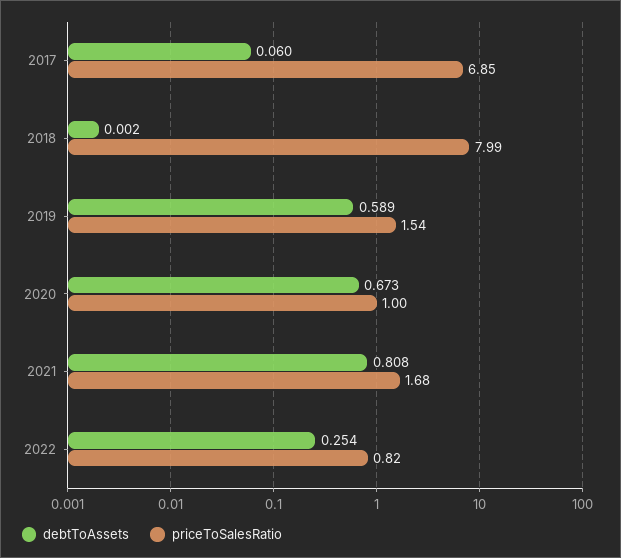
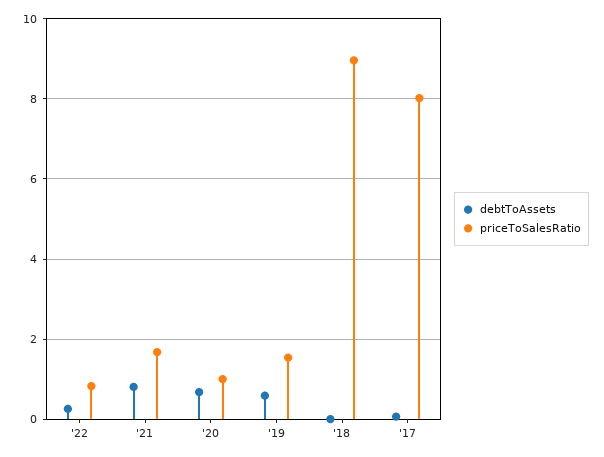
priceToSalesRatio, 2017: 6.85 -> 8
priceToSalesRatio, 2018: 7.99 -> 9

